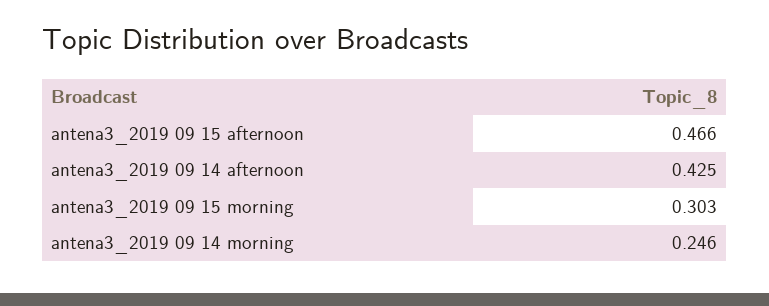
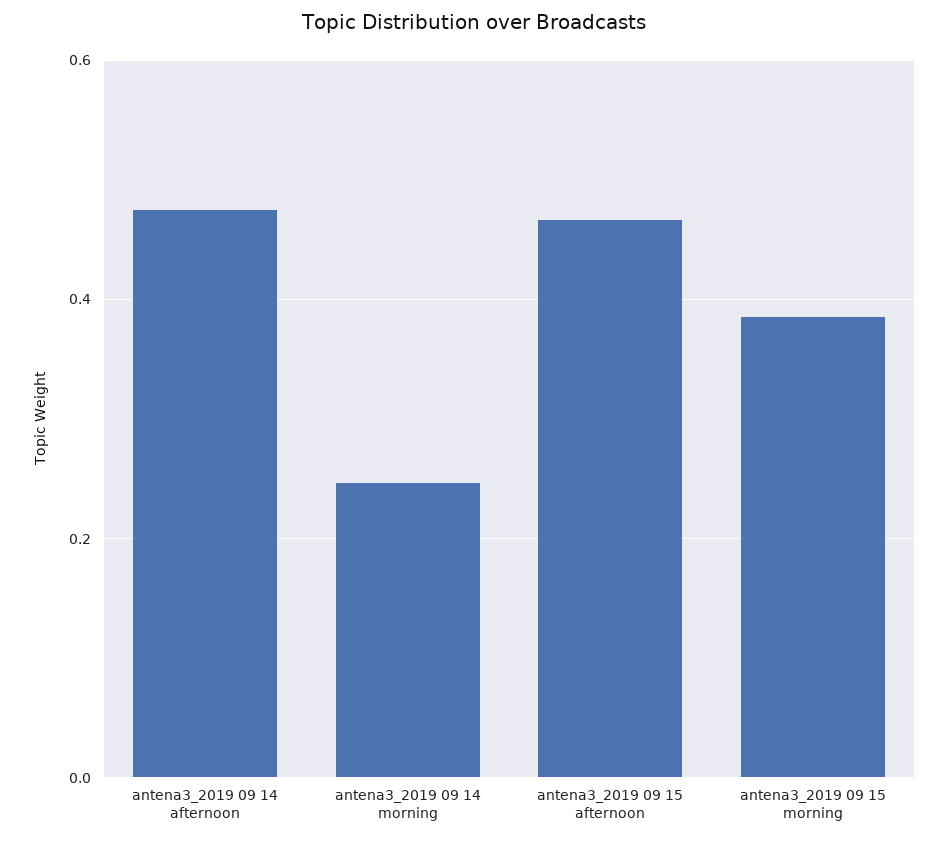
antena3_2019 09 14 afternoon: 0.425 -> 0.48
antena3_2019 09 15 morning: 0.303 -> 0.38

